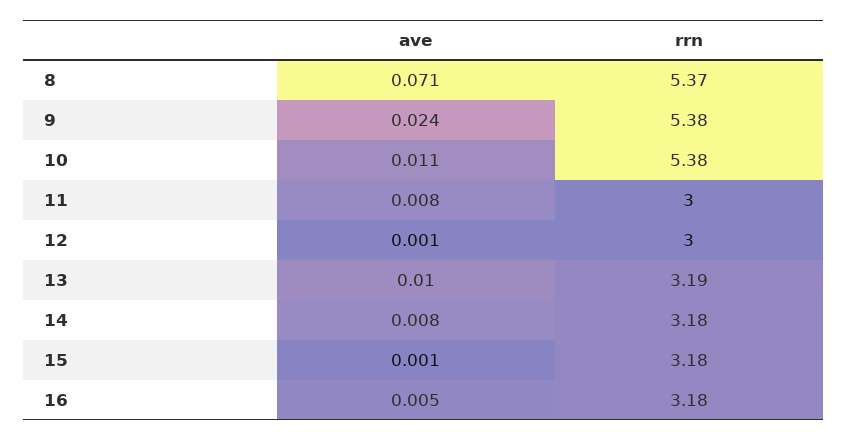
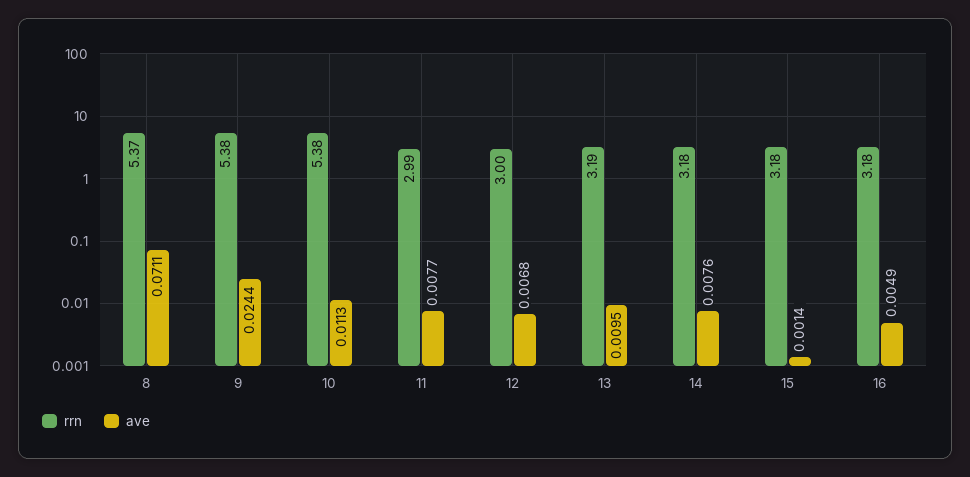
rrn, 11: 3 -> 2.99
ave, 12: 0.001 -> 0.0068

